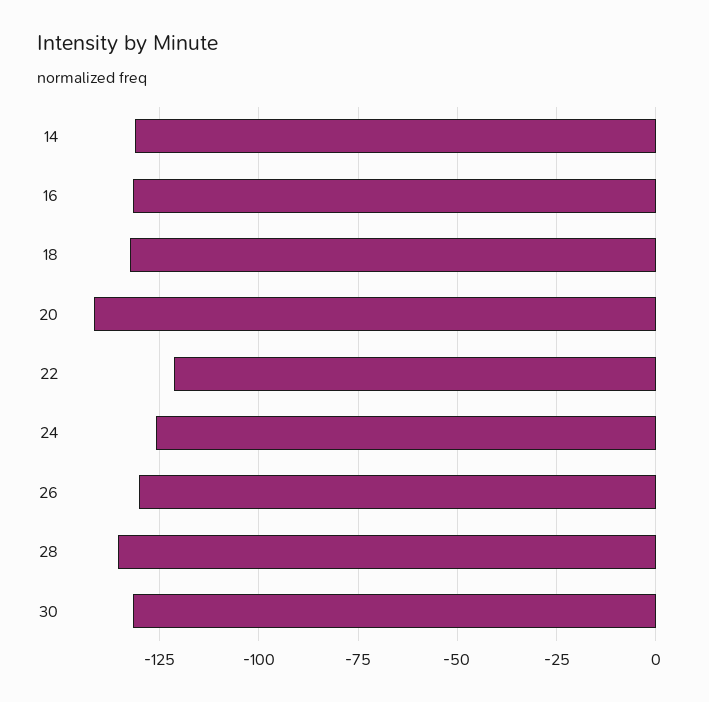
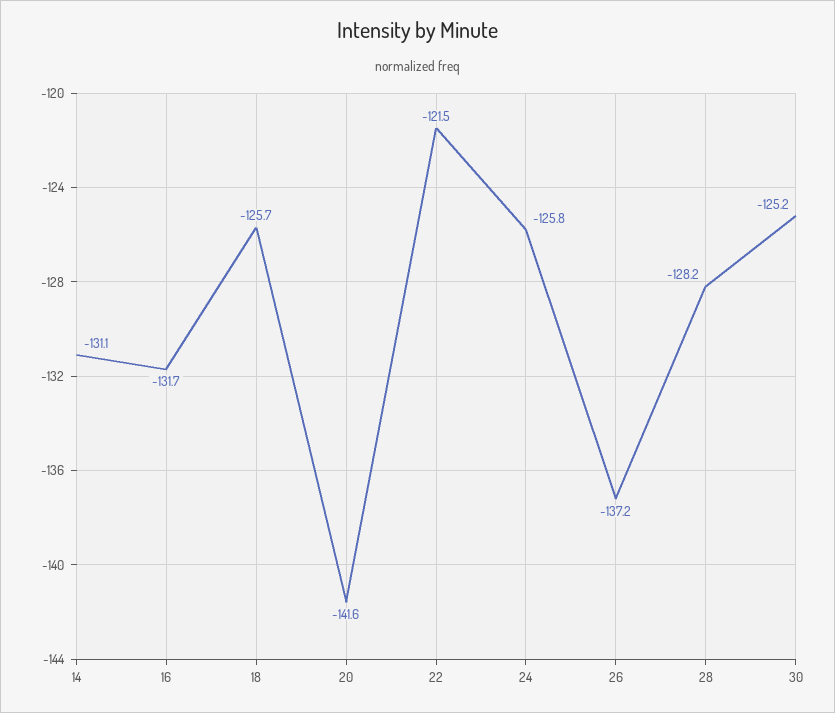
18: -132.5 -> -125.7
26: -130 -> -137.2
28: -135 -> -128.2
30: -132.5 -> -125.2

